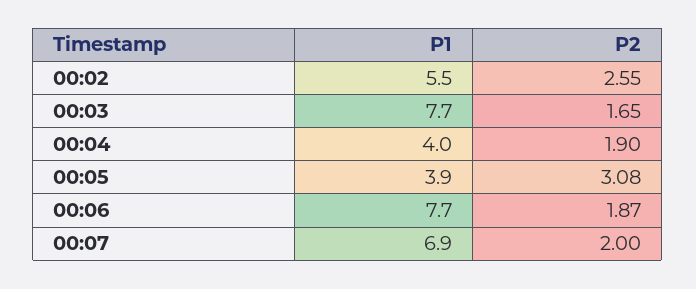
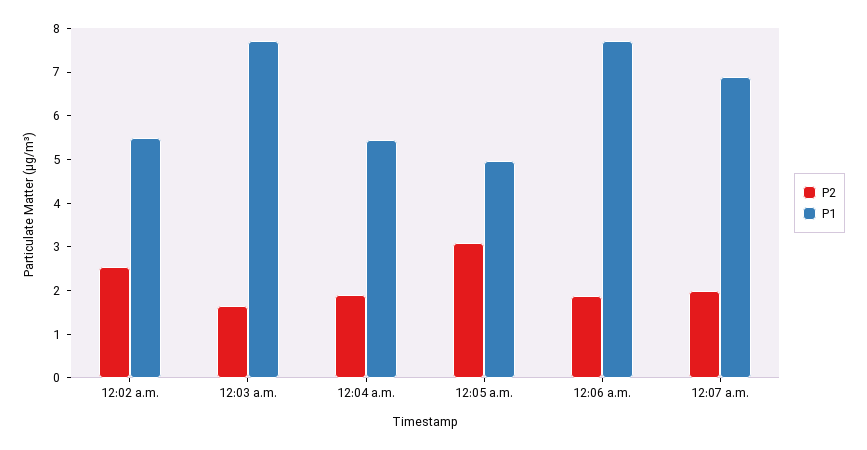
P1, 00:04: 4 -> 5.4
P1, 00:05: 3.9 -> 5

